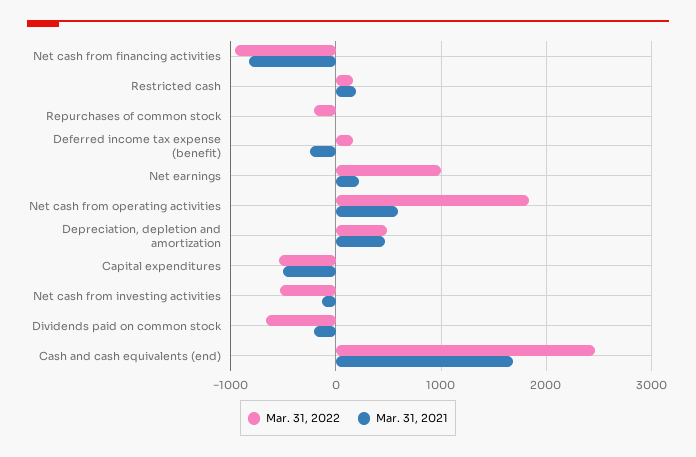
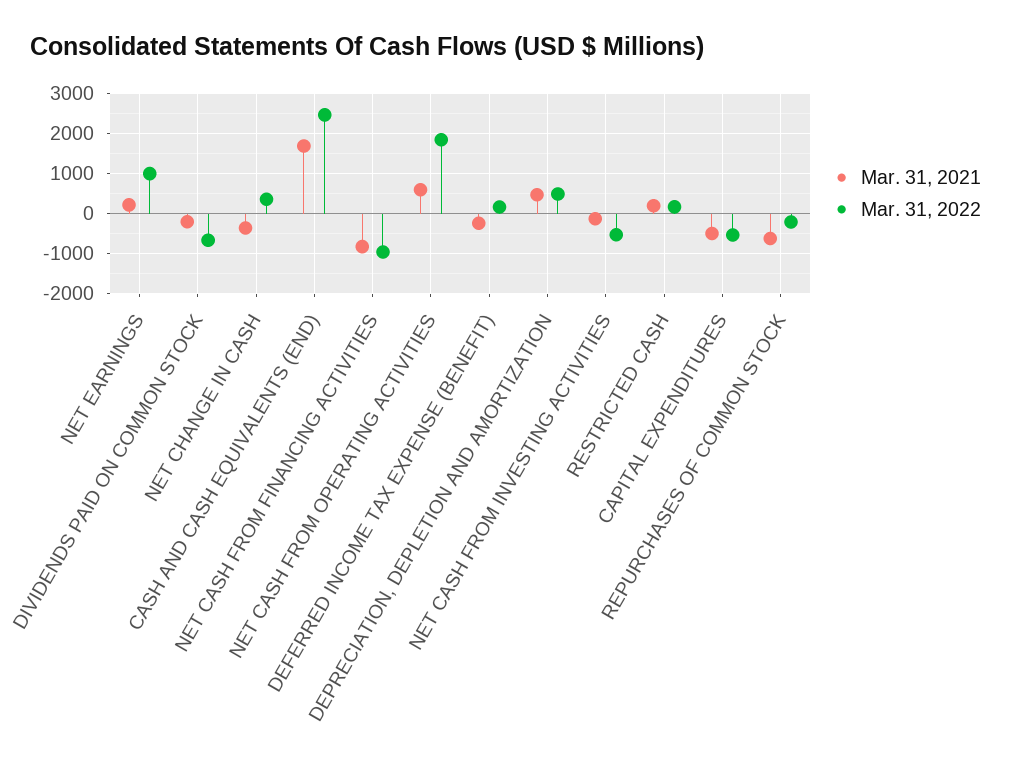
Mar. 31, 2021, Repurchases of common stock: 0 -> -600
Mar. 31, 2021, NET CHANGE IN CASH: none -> -400
Mar. 31, 2022, NET CHANGE IN CASH: none -> 400

